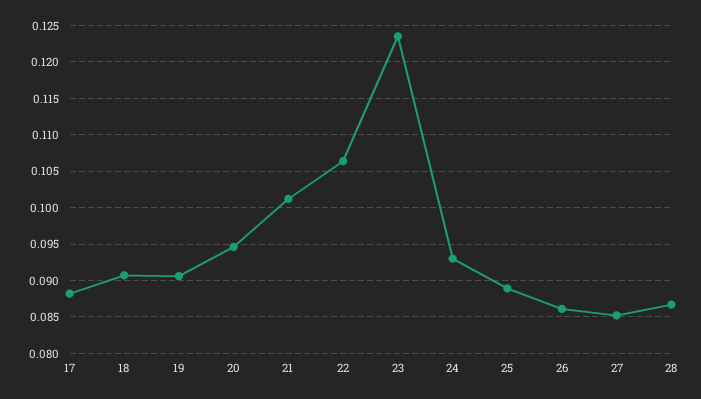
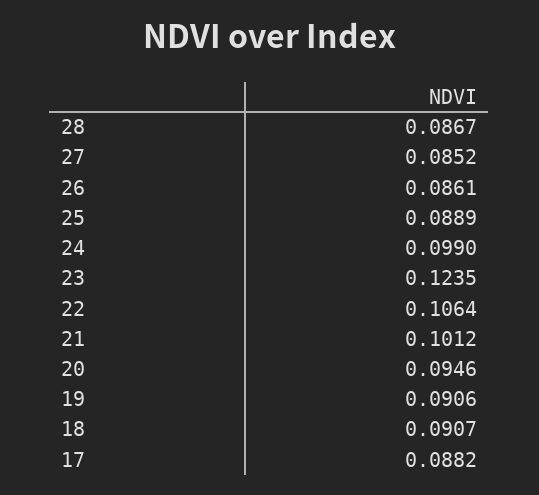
24: 0.093 -> 0.099

